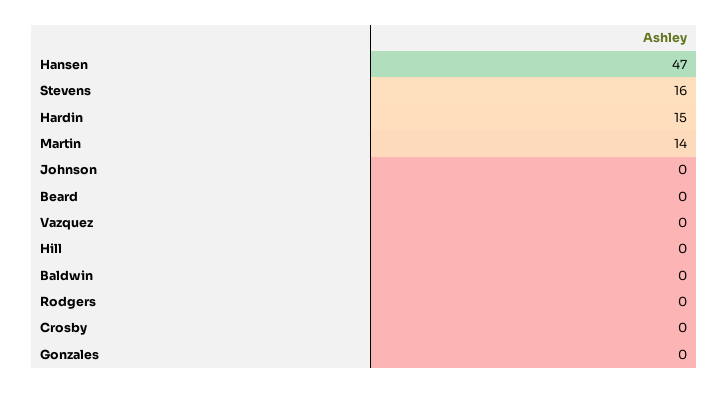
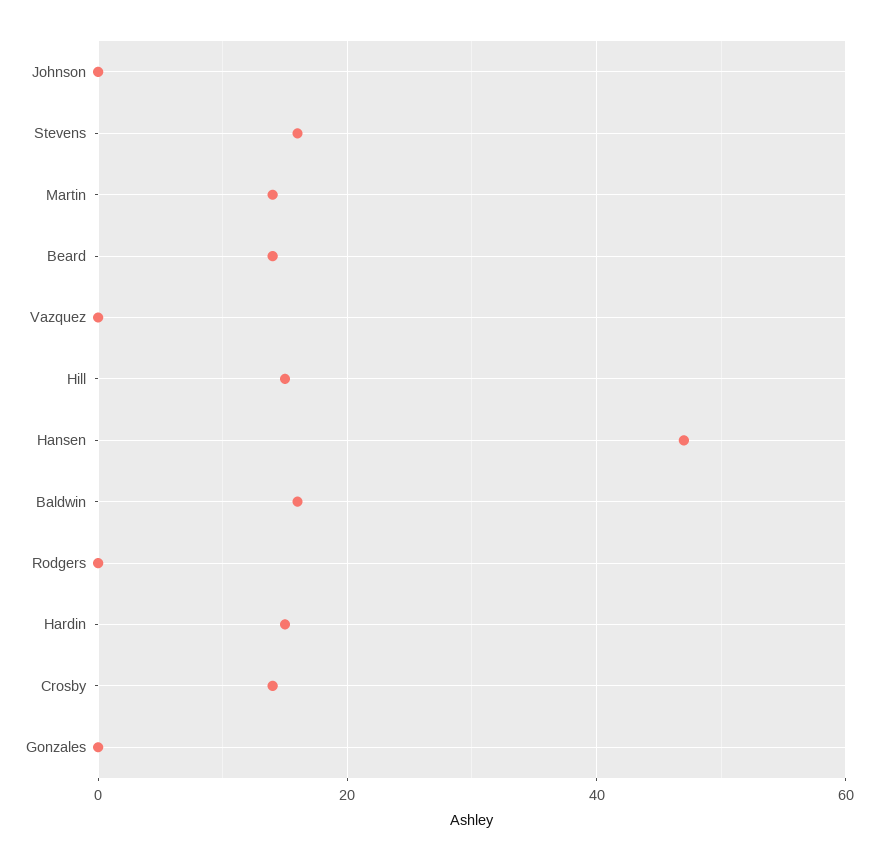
Beard: 0 -> 15
Hill: 0 -> 15
Baldwin: 0 -> 15
Crosby: 0 -> 15

